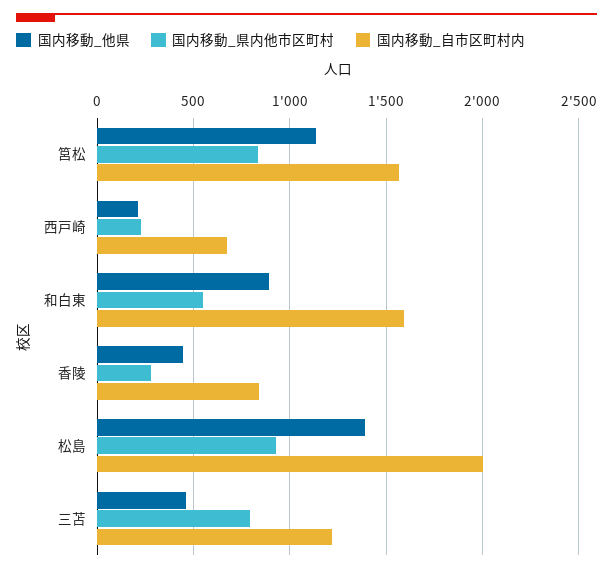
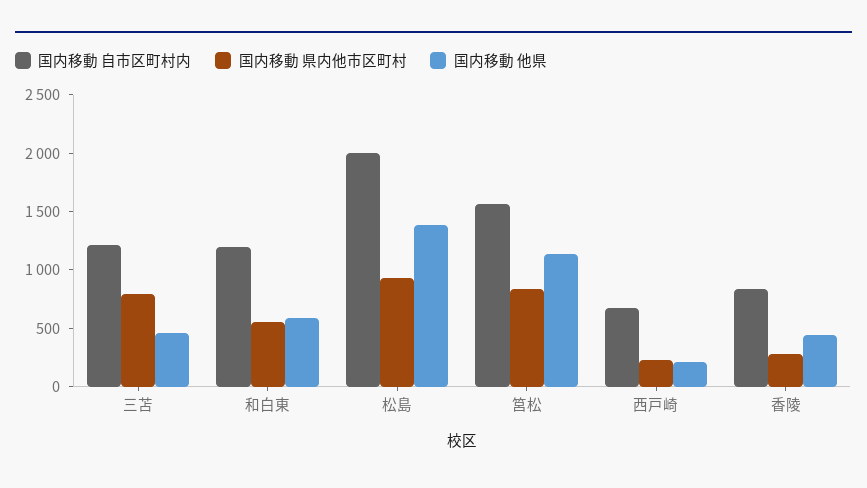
国内移動_他県, 和白東: 900 -> 600
国内移動_自市区町村内, 和白東: 1600 -> 1200

